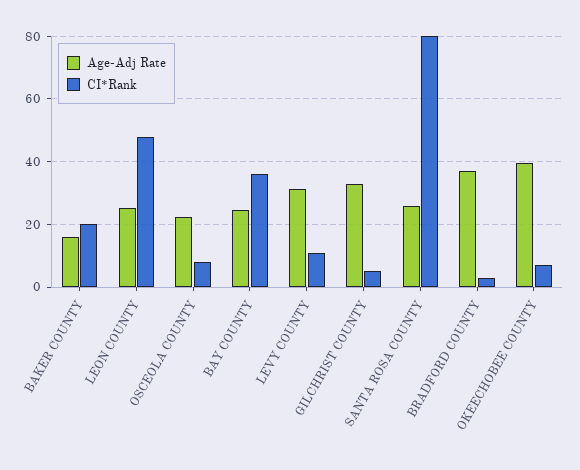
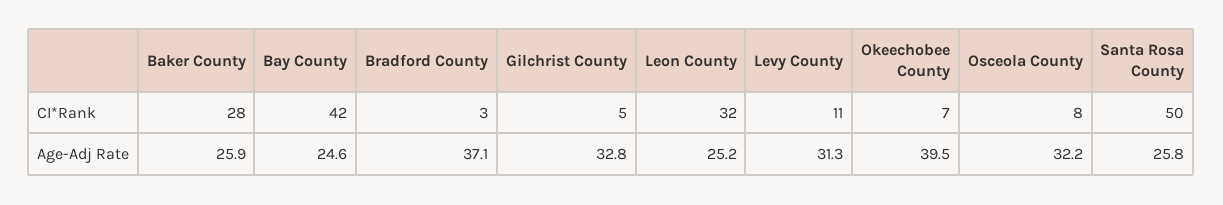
Age-Adj Rate, BAKER COUNTY: 16 -> 25.9
CI*Rank, BAKER COUNTY: 20 -> 28
CI*Rank, LEON COUNTY: 48 -> 32
Age-Adj Rate, OSCEOLA COUNTY: 22 -> 32.2
CI*Rank, BAY COUNTY: 36 -> 42
CI*Rank, SANTA ROSA COUNTY: 80 -> 50

